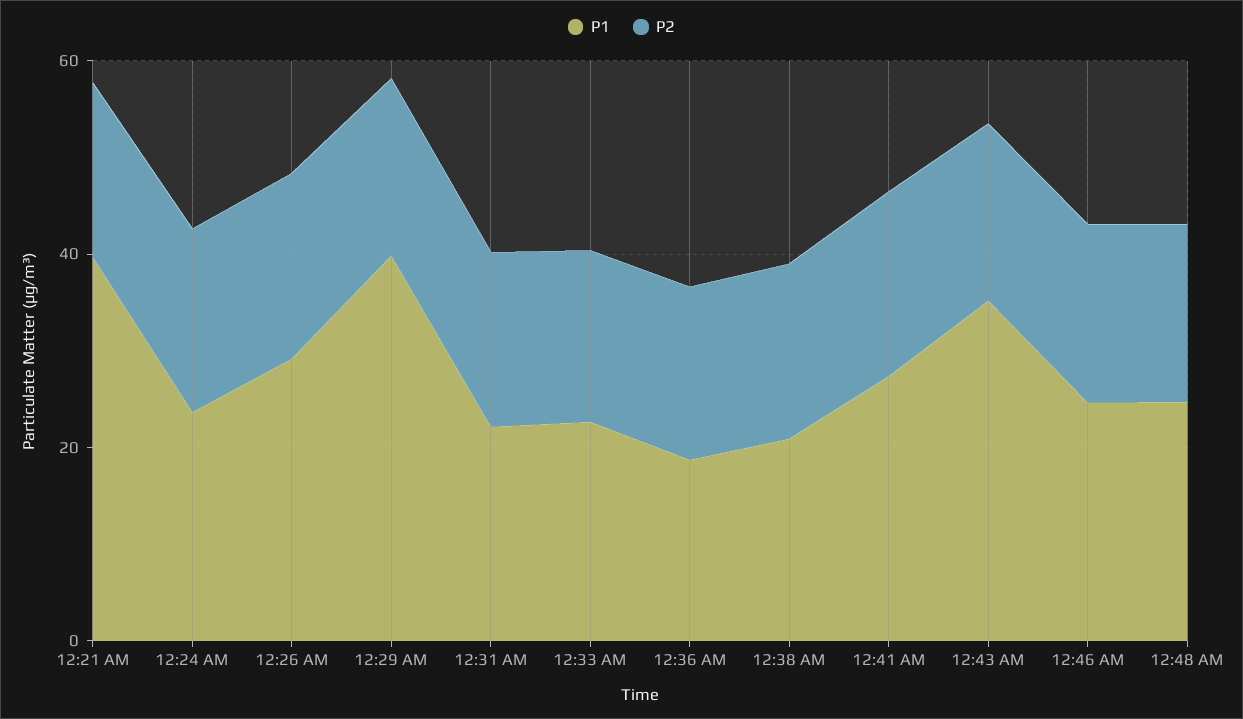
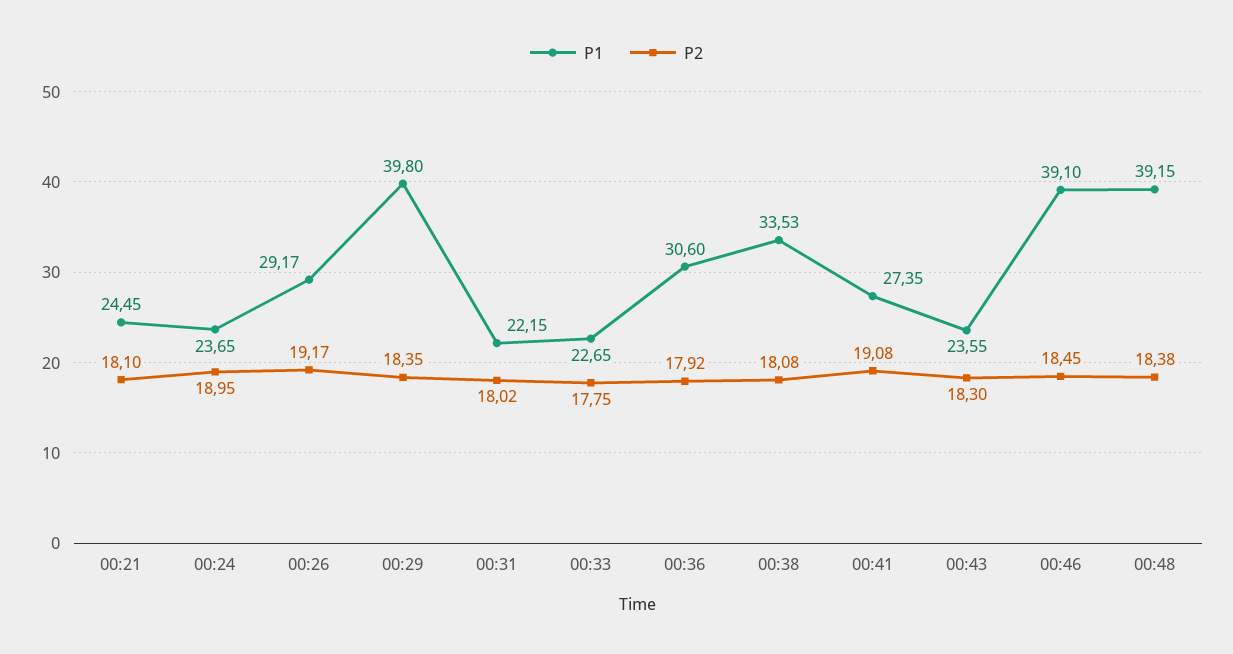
P1, 12:21 AM: 40 -> 24.45
P1, 12:36 AM: 20 -> 30.6
P1, 12:38 AM: 20 -> 33.53
P1, 12:43 AM: 35 -> 23.55
P1, 12:46 AM: 25 -> 39.1
P1, 12:48 AM: 25 -> 39.15

